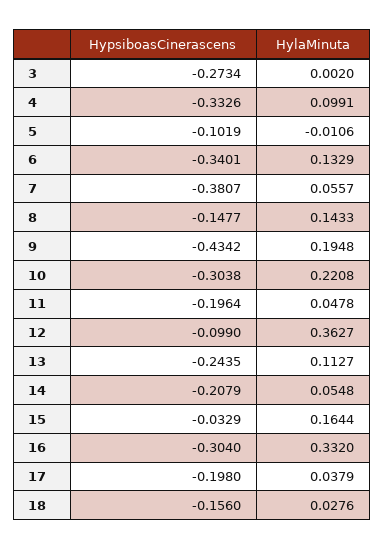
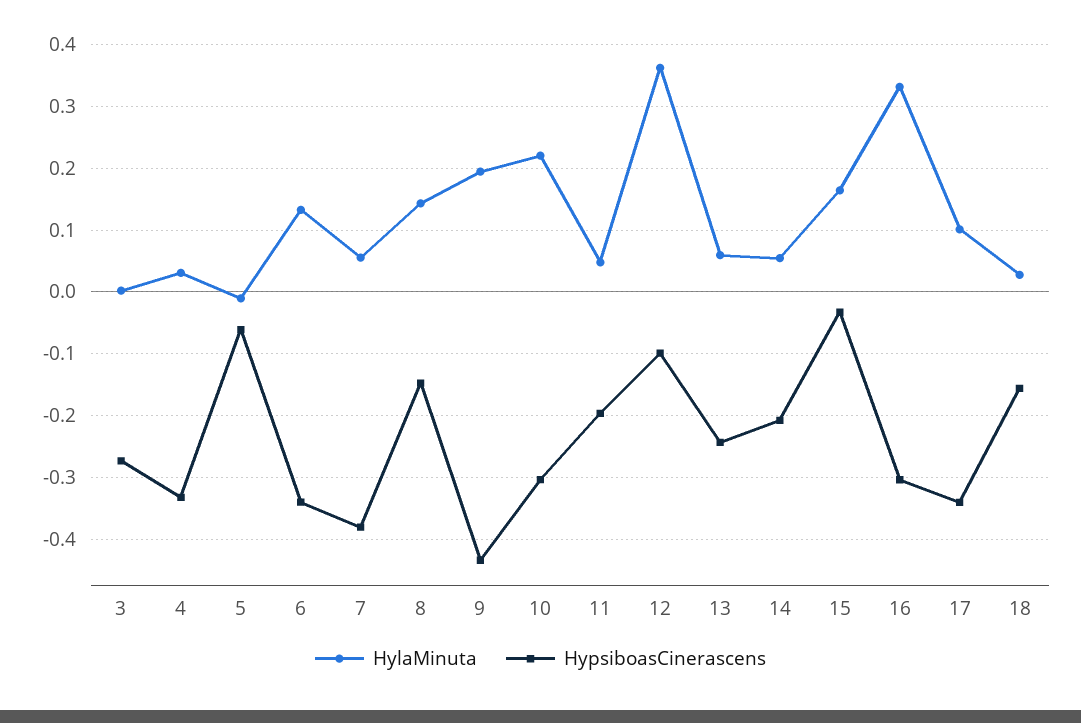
HylaMinuta, 4: 0.0991 -> 0.03
HypsiboasCinerascens, 5: -0.1019 -> -0.06
HylaMinuta, 13: 0.1127 -> 0.06
HypsiboasCinerascens, 17: -0.198 -> -0.34
HylaMinuta, 17: 0.0379 -> 0.1

